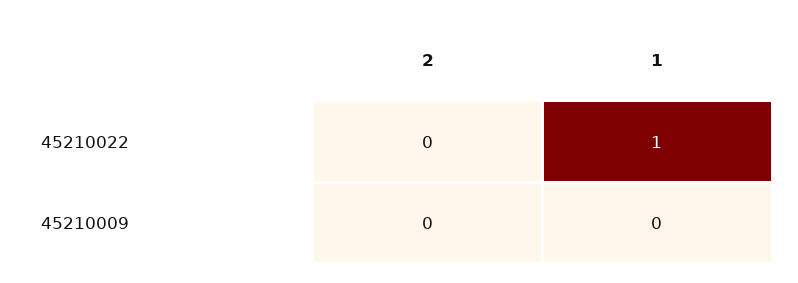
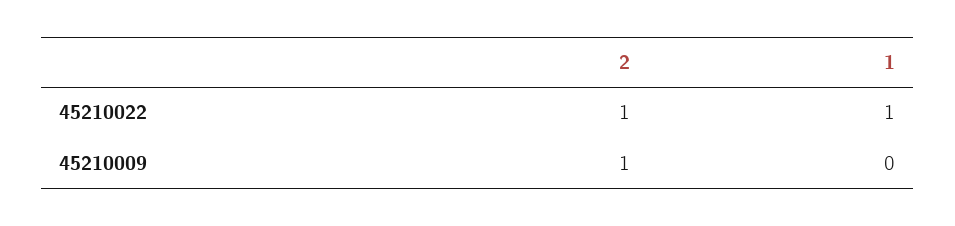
2, 45210022: 0 -> 1
2, 45210009: 0 -> 1

